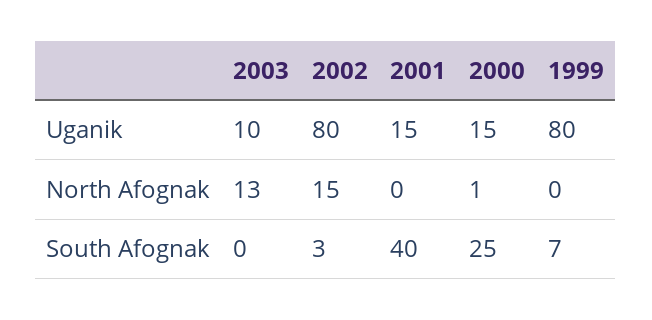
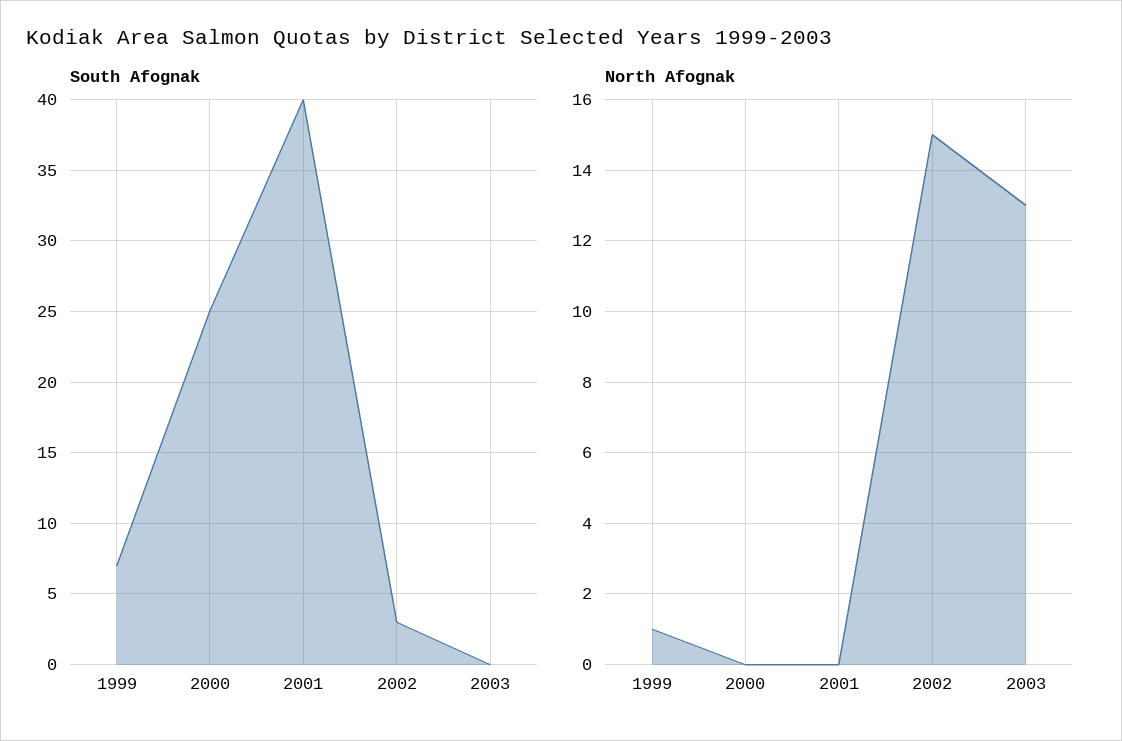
Uganik, 2003: 10 -> none
Uganik, 2002: 80 -> none
Uganik, 2001: 15 -> none
Uganik, 2000: 15 -> none
Uganik, 1999: 80 -> none
North Afognak, 2000: 1 -> 0
North Afognak, 1999: 0 -> 1

